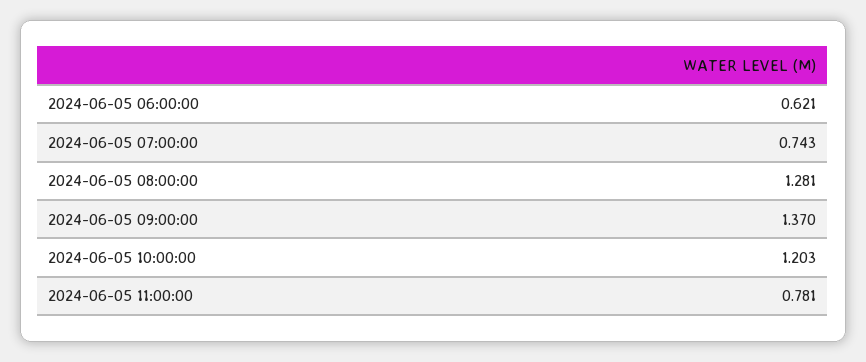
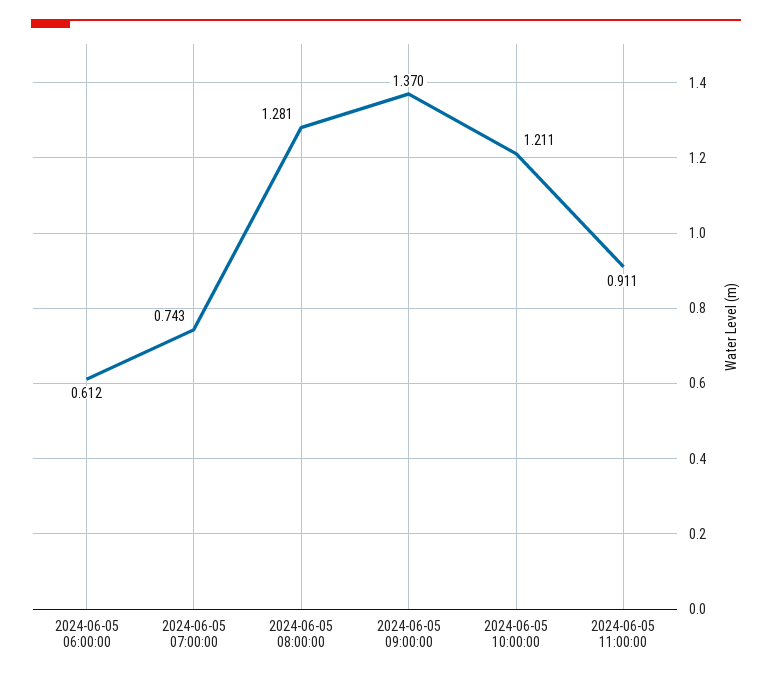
2024-06-05 06:00:00: 0.621 -> 0.612
2024-06-05 10:00:00: 1.203 -> 1.211
2024-06-05 11:00:00: 0.781 -> 0.911

